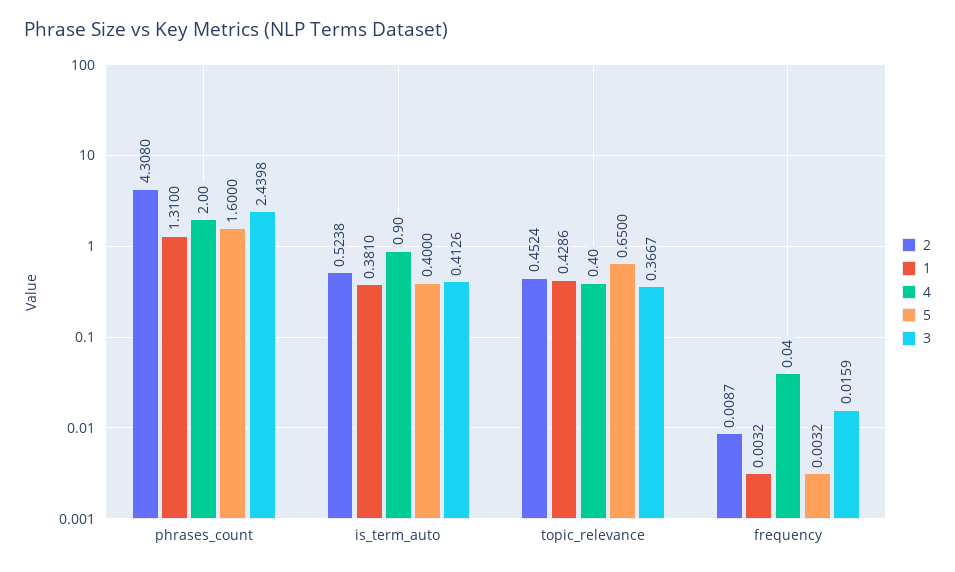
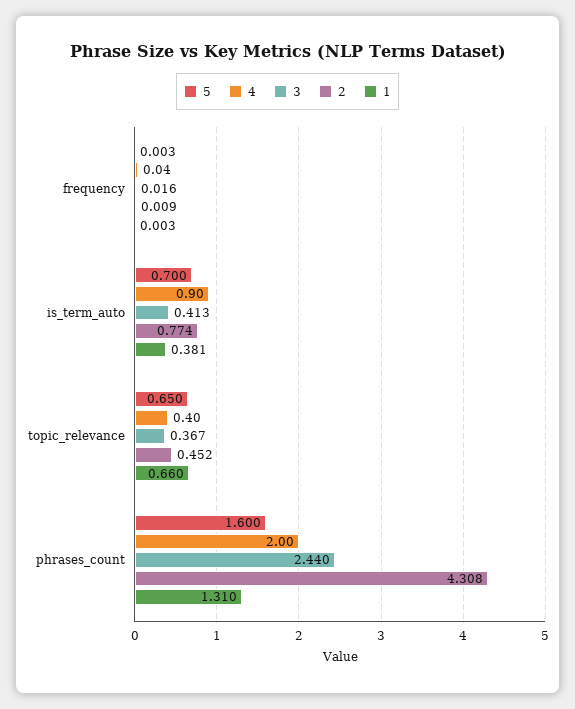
2, is_term_auto: 0.5238 -> 0.774
5, is_term_auto: 0.4 -> 0.7
1, topic_relevance: 0.4286 -> 0.66

